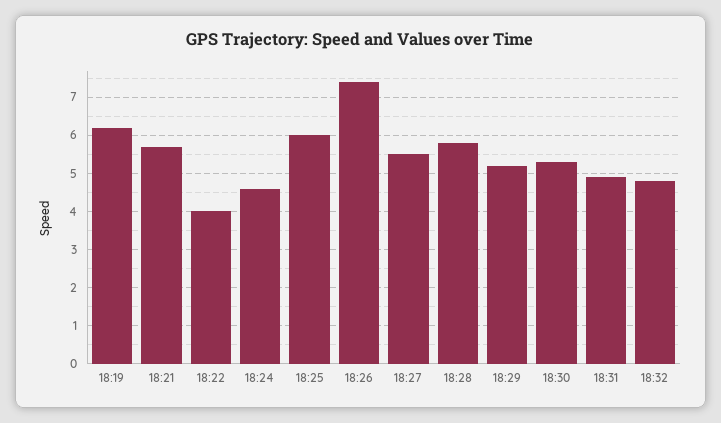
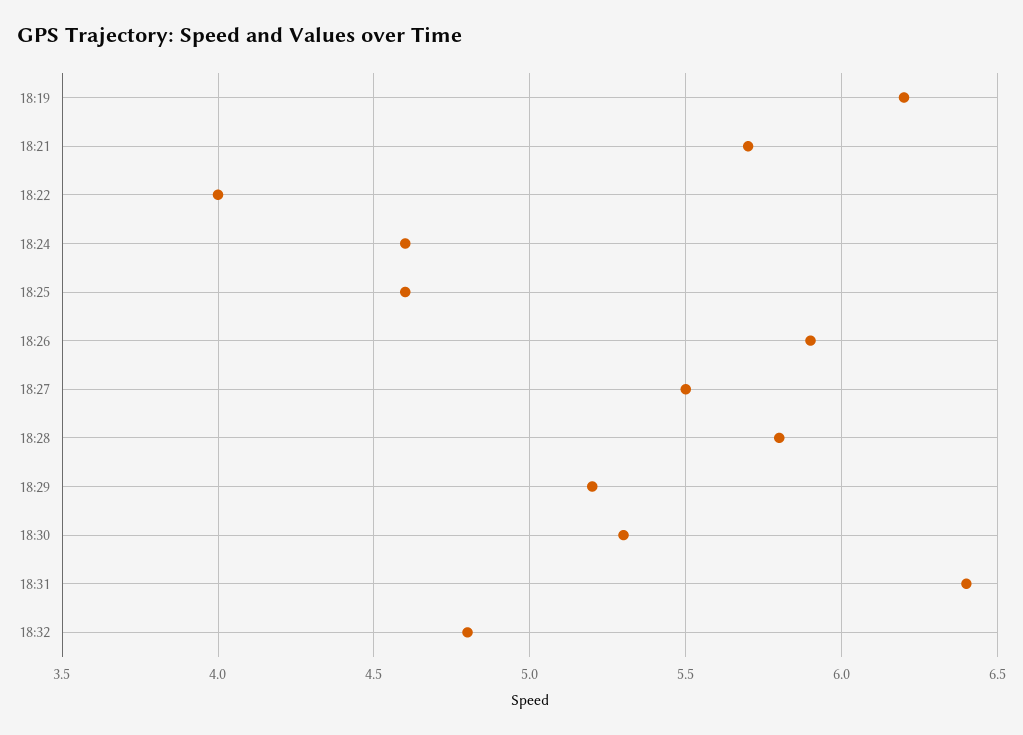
18:25: 6 -> 4.6
18:26: 7.5 -> 5.9
18:31: 5 -> 6.4

